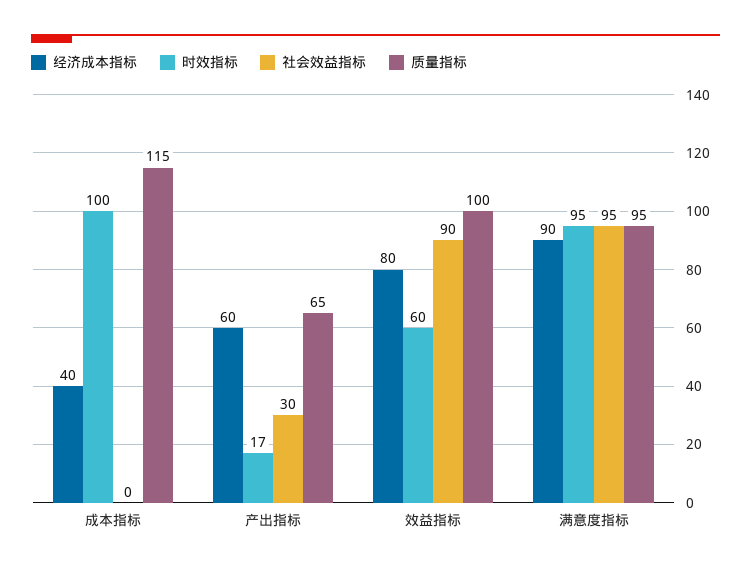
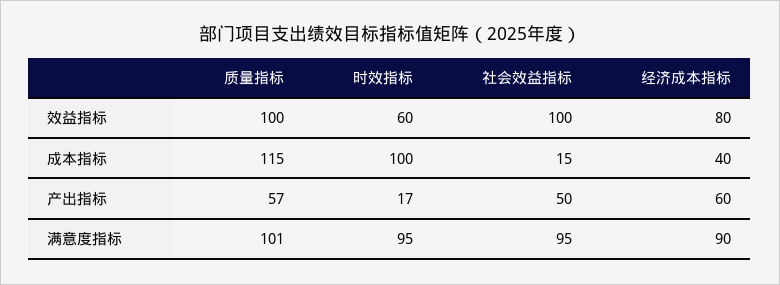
社会效益指标, 成本指标: 0 -> 15
社会效益指标, 产出指标: 30 -> 50
质量指标, 产出指标: 65 -> 57
社会效益指标, 效益指标: 90 -> 100
质量指标, 满意度指标: 95 -> 101

